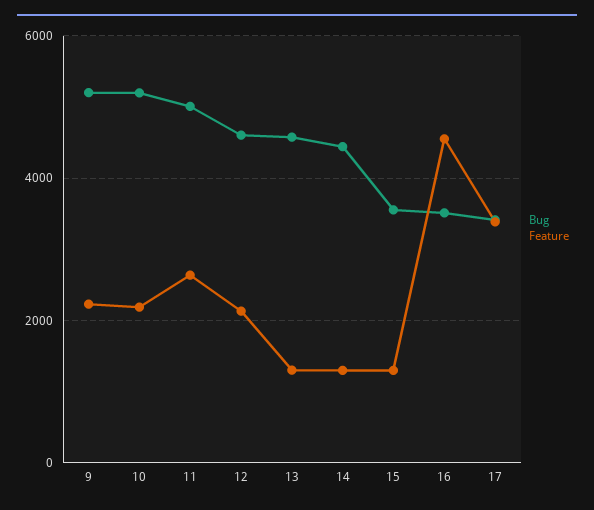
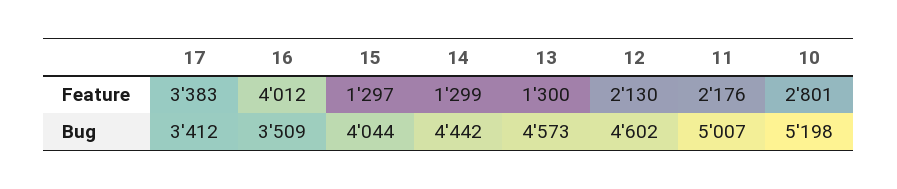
Bug, 9: 5200 -> none
Feature, 9: 2200 -> none
Feature, 10: 2200 -> 2801
Feature, 11: 2600 -> 2176
Bug, 15: 3600 -> 4044
Feature, 16: 4600 -> 4012

